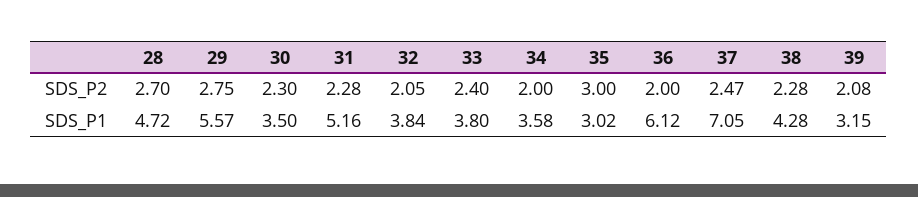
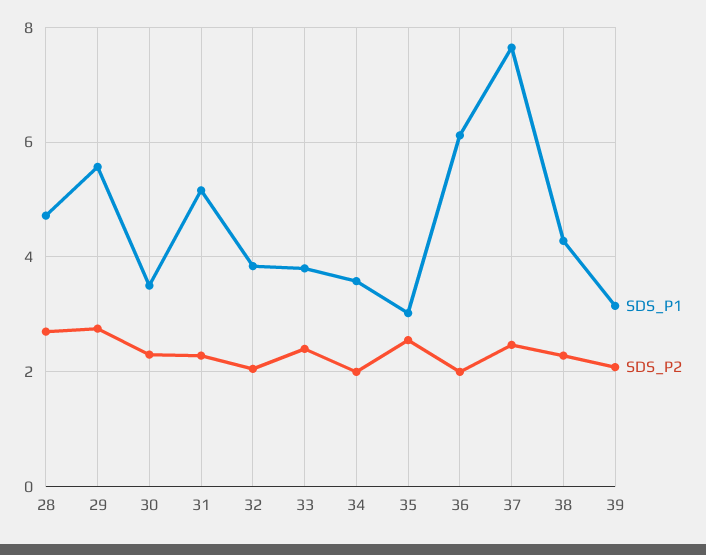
SDS_P2, 35: 3 -> 2.6
SDS_P1, 37: 7.05 -> 7.6

